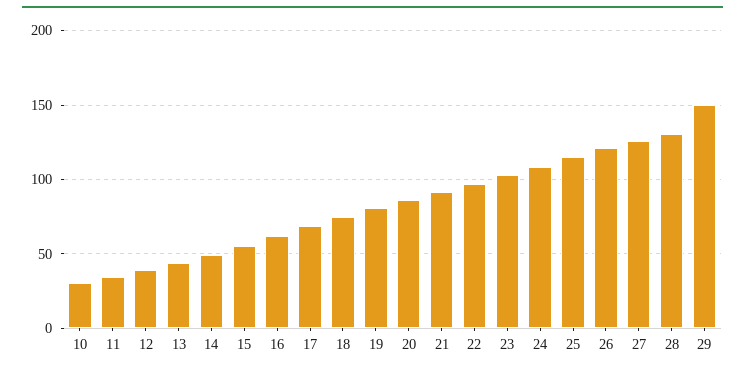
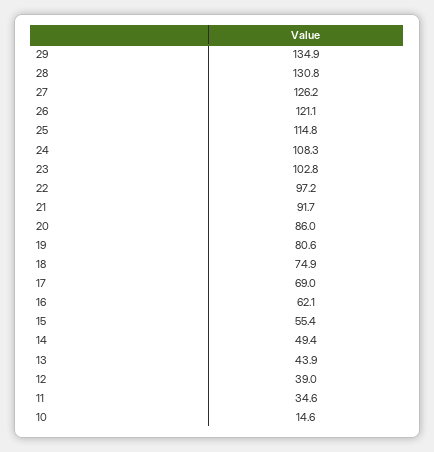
10: 30 -> 14.6
29: 150 -> 134.9

